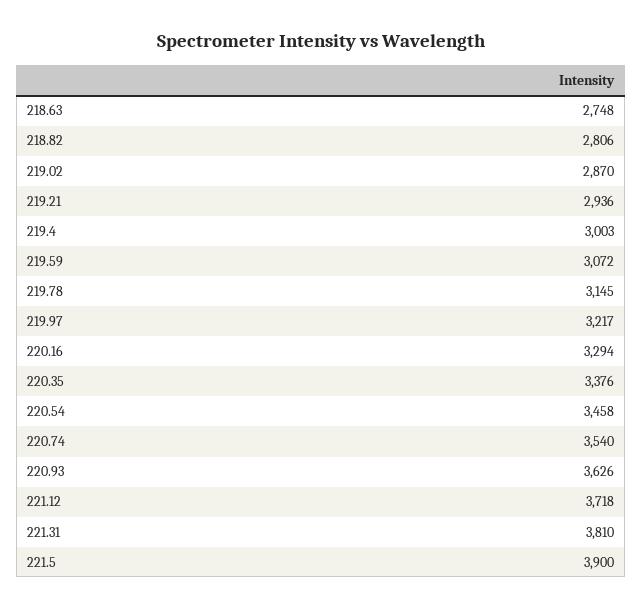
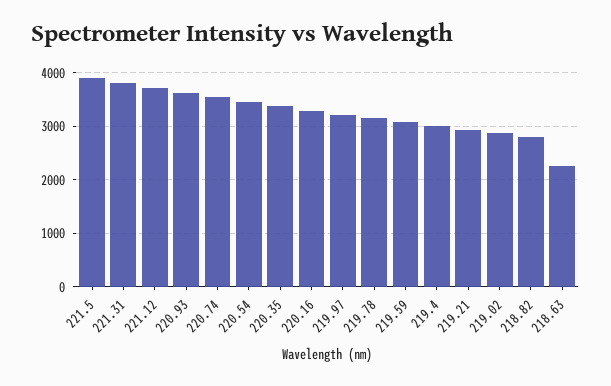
218.63: 2748 -> 2200

